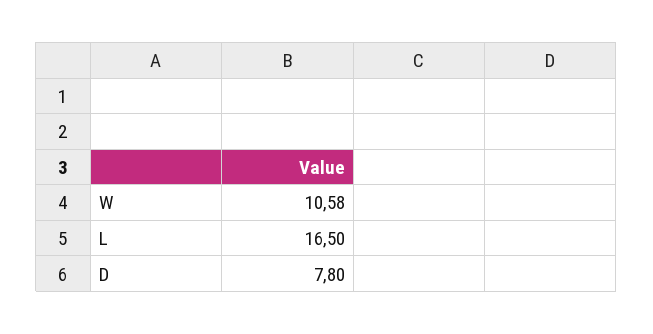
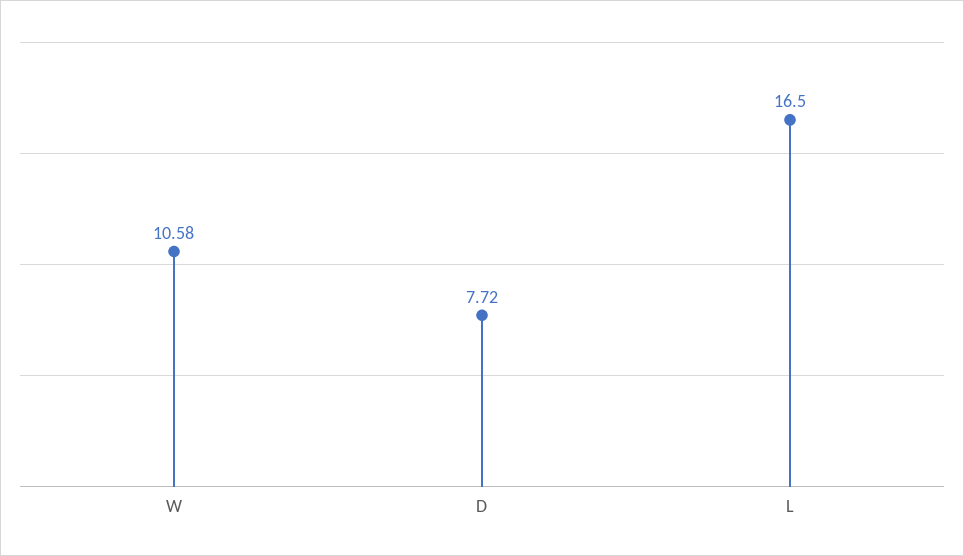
D: 7.8 -> 7.72

